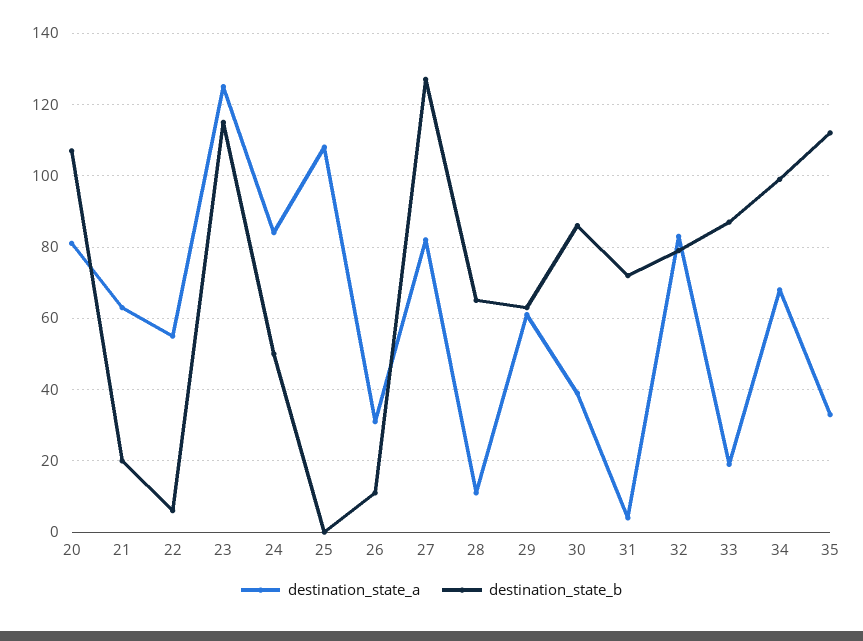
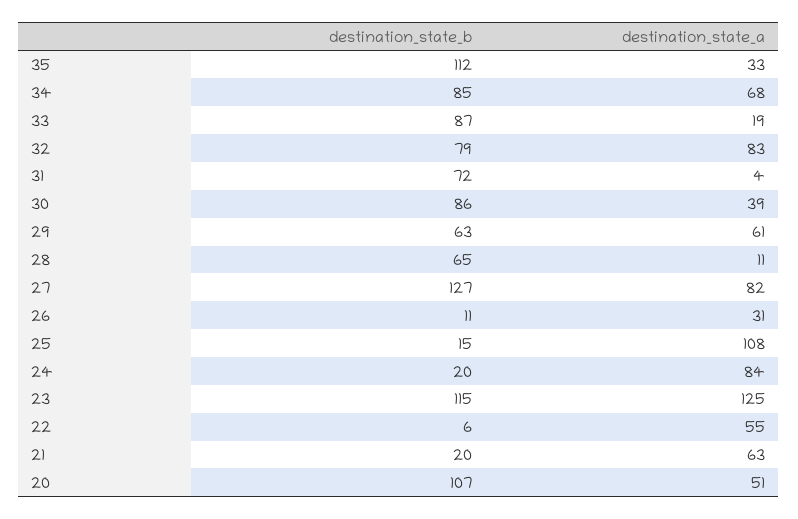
destination_state_a, 20: 80 -> 51
destination_state_b, 24: 50 -> 20
destination_state_b, 25: 0 -> 15
destination_state_b, 34: 100 -> 85

